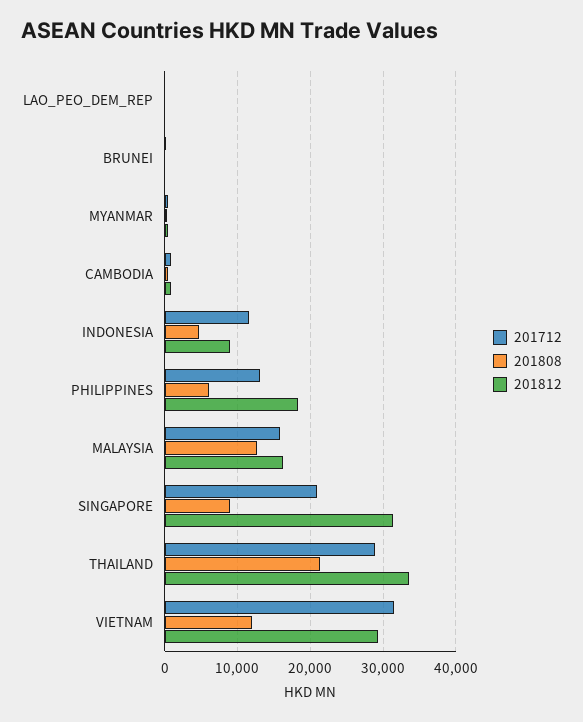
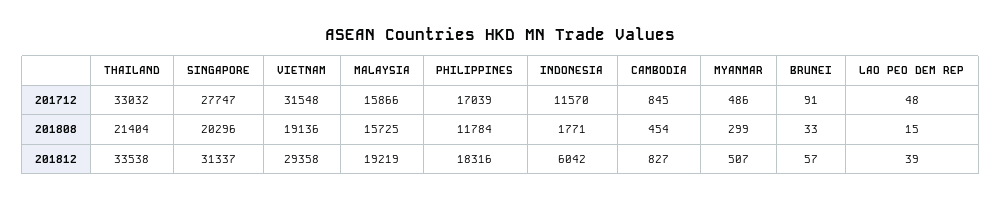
201808, INDONESIA: 5000 -> 1771
201812, INDONESIA: 9000 -> 6042
201712, PHILIPPINES: 13000 -> 17039
201808, PHILIPPINES: 6000 -> 11784
201808, MALAYSIA: 13000 -> 15725
201812, MALAYSIA: 16000 -> 19219
201712, SINGAPORE: 21000 -> 27747
201808, SINGAPORE: 9000 -> 20296
201712, THAILAND: 29000 -> 33032
201808, VIETNAM: 12000 -> 19136

